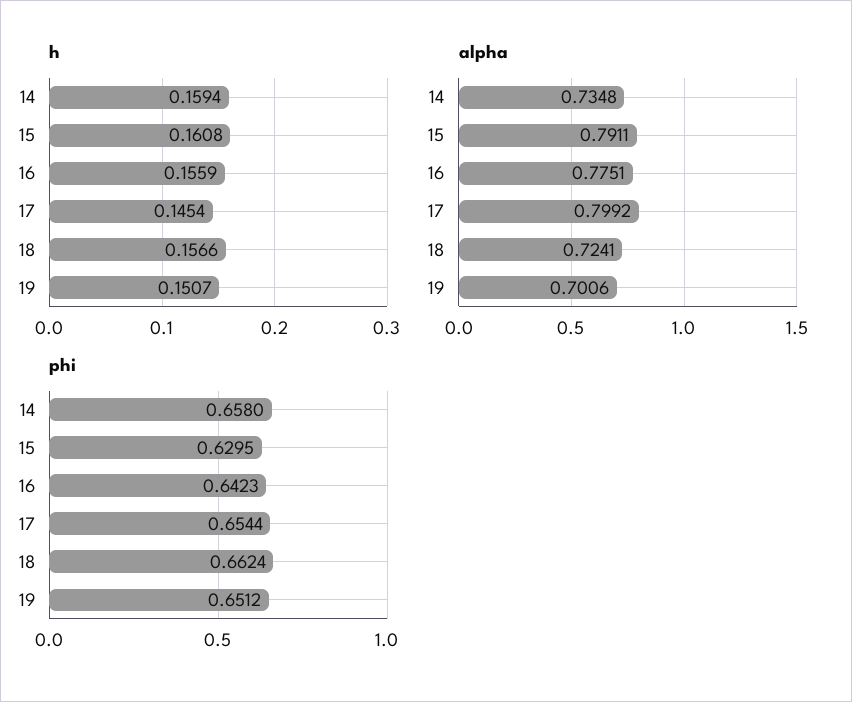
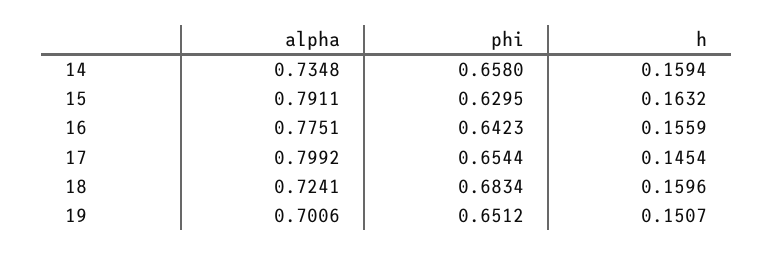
h, 15: 0.1608 -> 0.1632
h, 18: 0.1566 -> 0.1596
phi, 18: 0.6624 -> 0.6834

